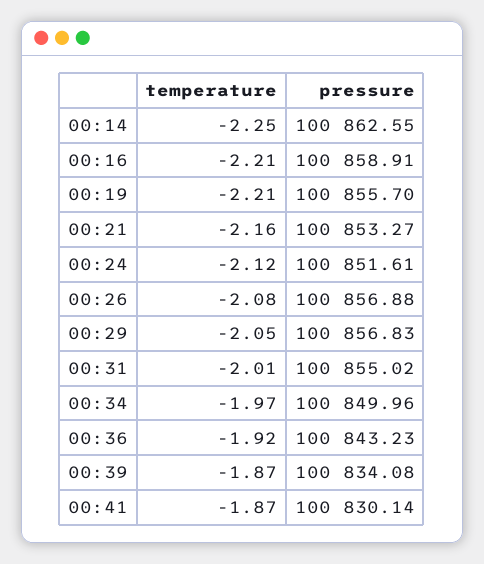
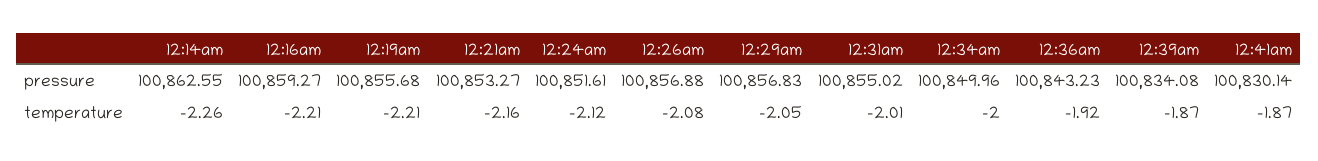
temperature, 00:14: -2.25 -> -2.26
pressure, 00:16: 100858.91 -> 100859.27
pressure, 00:19: 100855.7 -> 100855.68
temperature, 00:34: -1.97 -> -2

